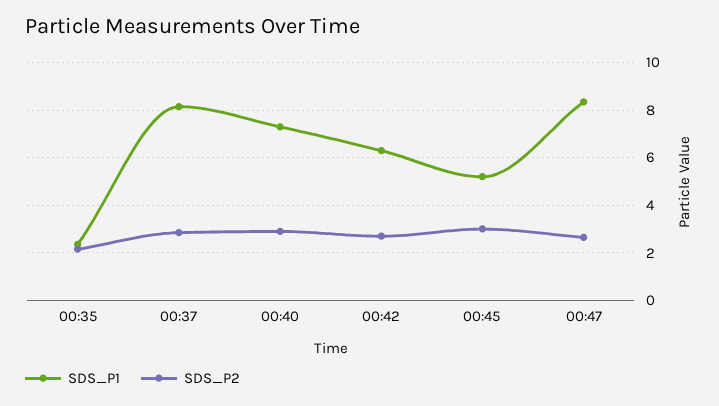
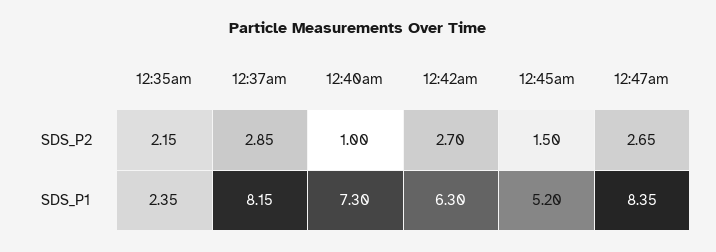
SDS_P2, 00:40: 3 -> 1
SDS_P2, 00:45: 3 -> 1.5

